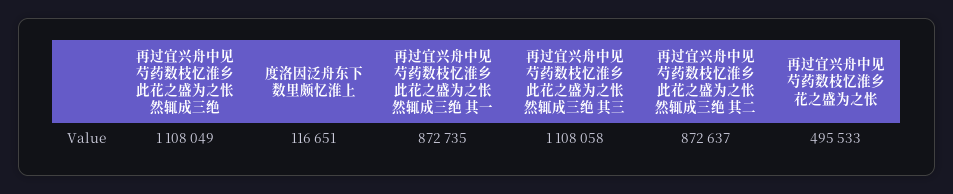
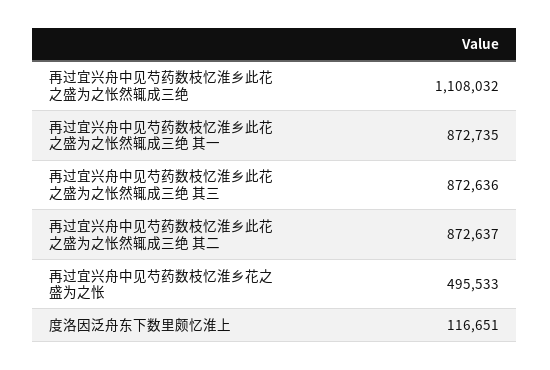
再过宜兴舟中见芍药数枝忆淮乡此花之盛为之怅然辄成三绝: 1108049 -> 1108032
再过宜兴舟中见芍药数枝忆淮乡此花之盛为之怅然辄成三绝 其三: 1108058 -> 872636

